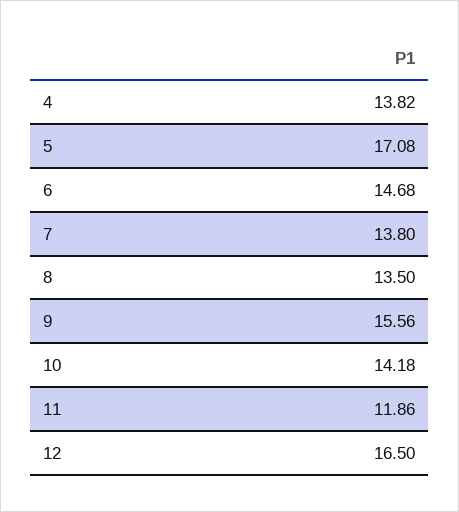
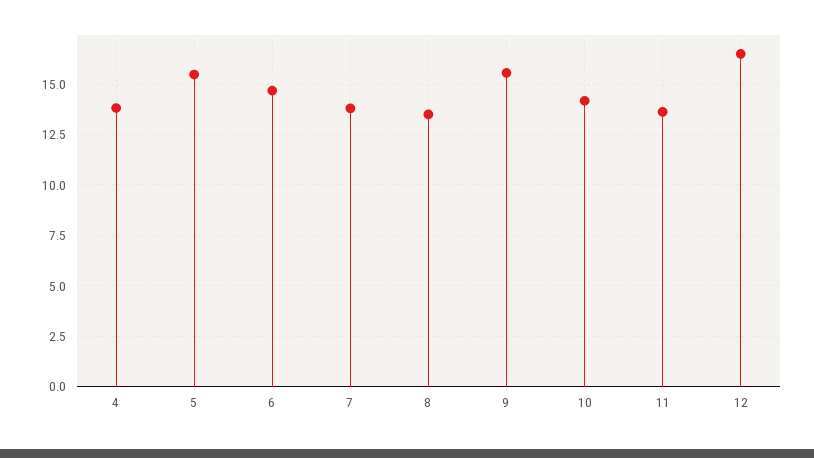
5: 17.08 -> 15.5
11: 11.86 -> 13.5

